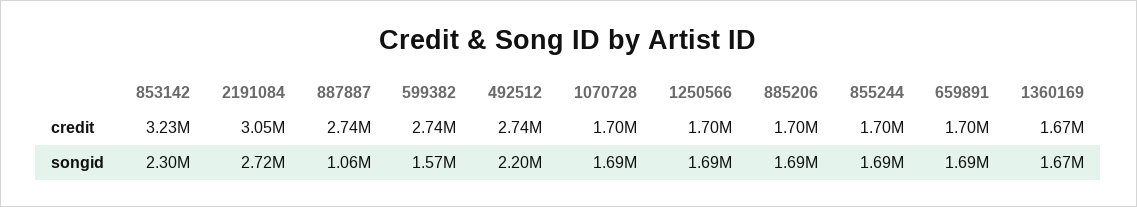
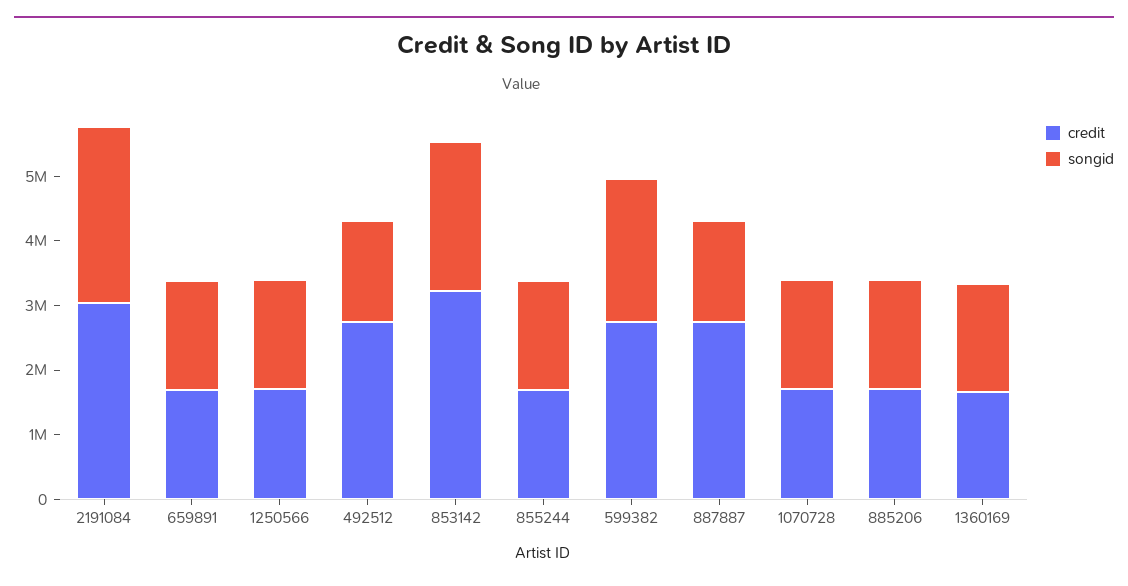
songid, 887887: 1060000 -> 1600000
songid, 599382: 1570000 -> 2200000
songid, 492512: 2200000 -> 1600000

